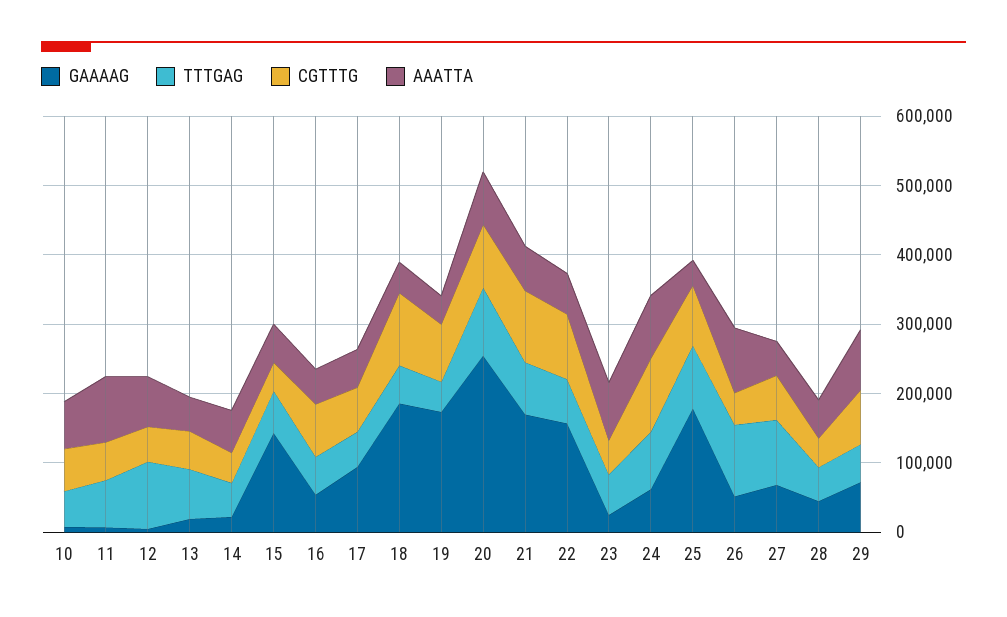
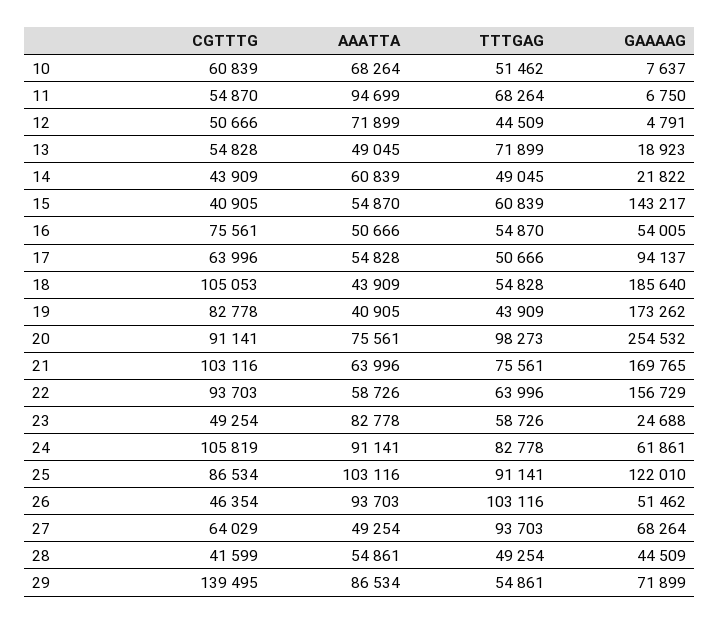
TTTGAG, 12: 100000 -> 44509
GAAAAG, 25: 180000 -> 122010
AAATTA, 25: 40000 -> 103116
CGTTTG, 29: 80000 -> 139495

